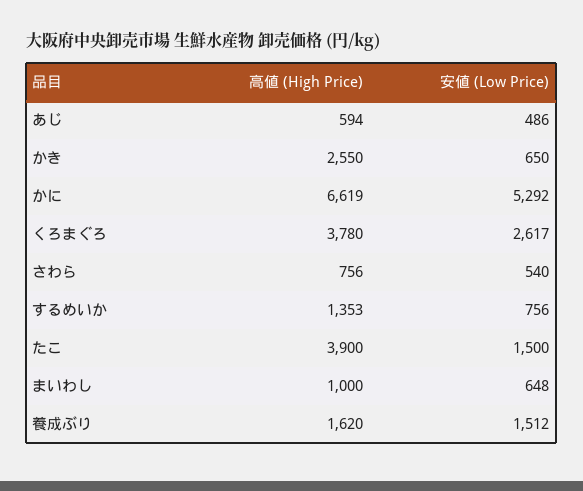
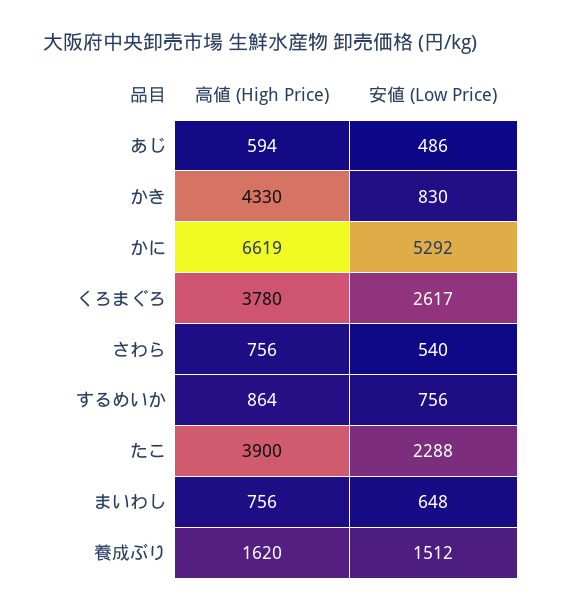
高値 (High Price), かき: 2550 -> 4330
安値 (Low Price), かき: 650 -> 830
高値 (High Price), するめいか: 1353 -> 864
安値 (Low Price), たこ: 1500 -> 2288
高値 (High Price), まいわし: 1000 -> 756

